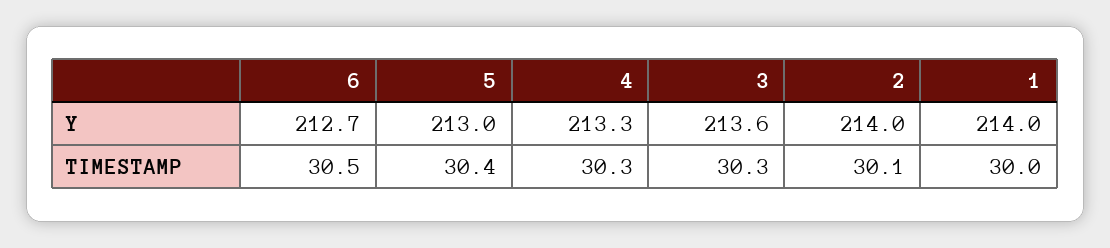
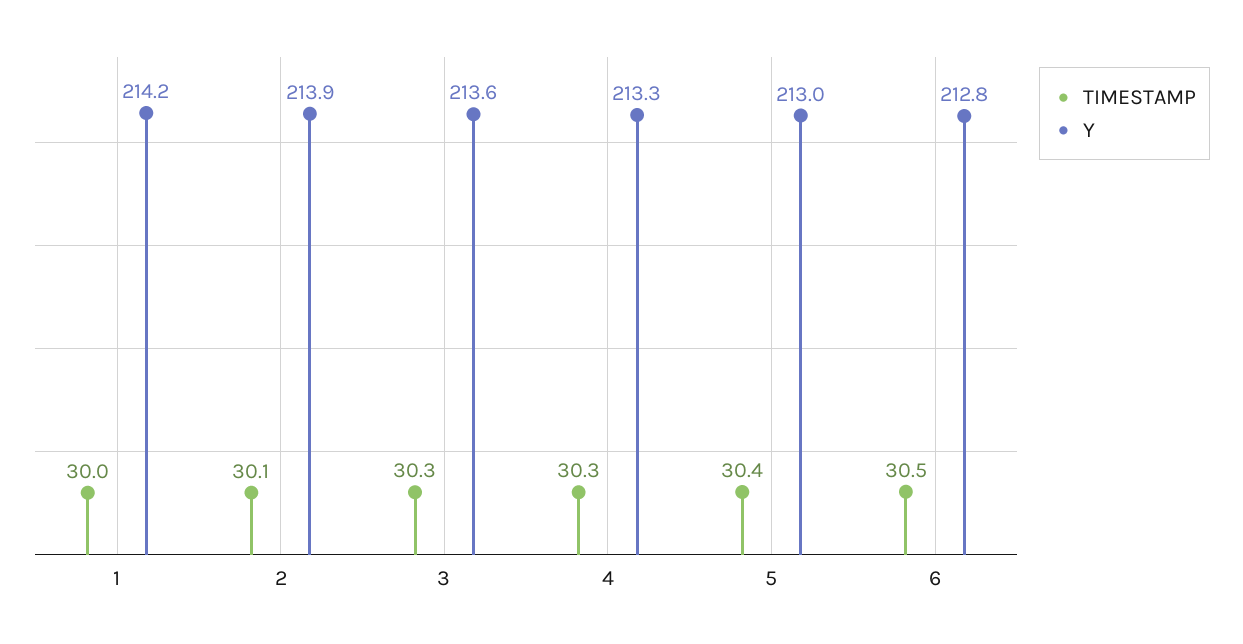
Y, 6: 212.7 -> 212.8
Y, 2: 214 -> 213.9
Y, 1: 214 -> 214.2

